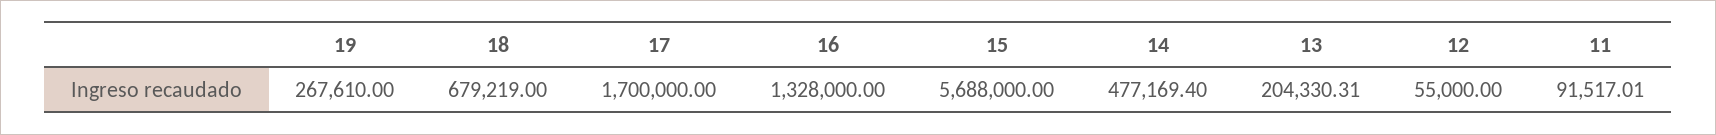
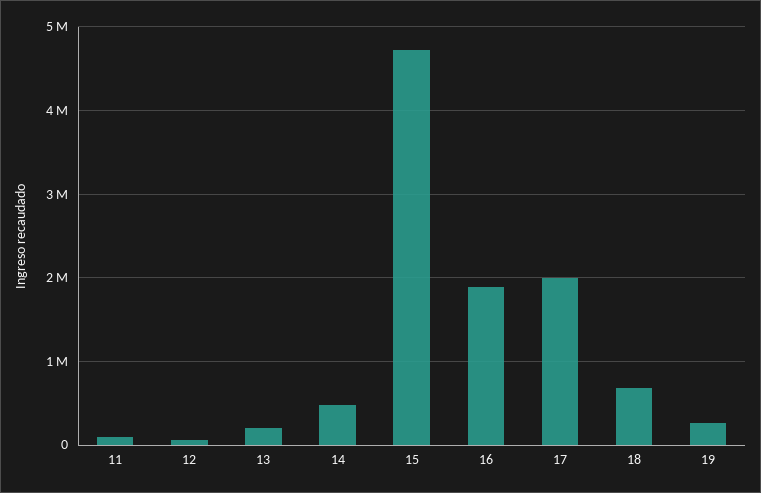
17: 1700000 -> 2000000
16: 1328000 -> 1900000
15: 5688000 -> 4700000

